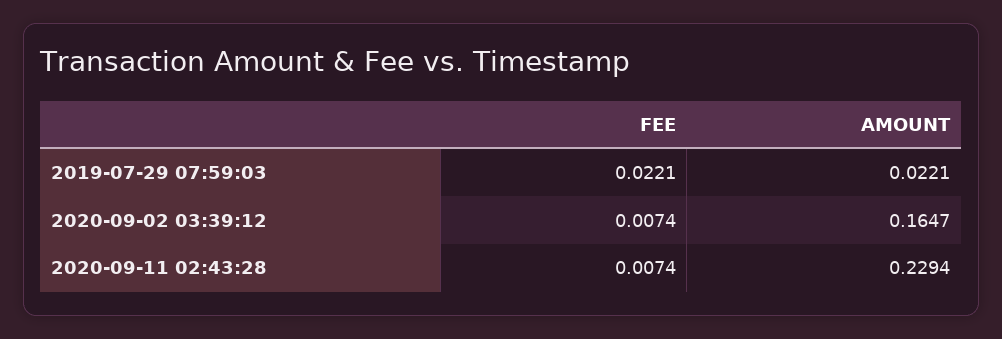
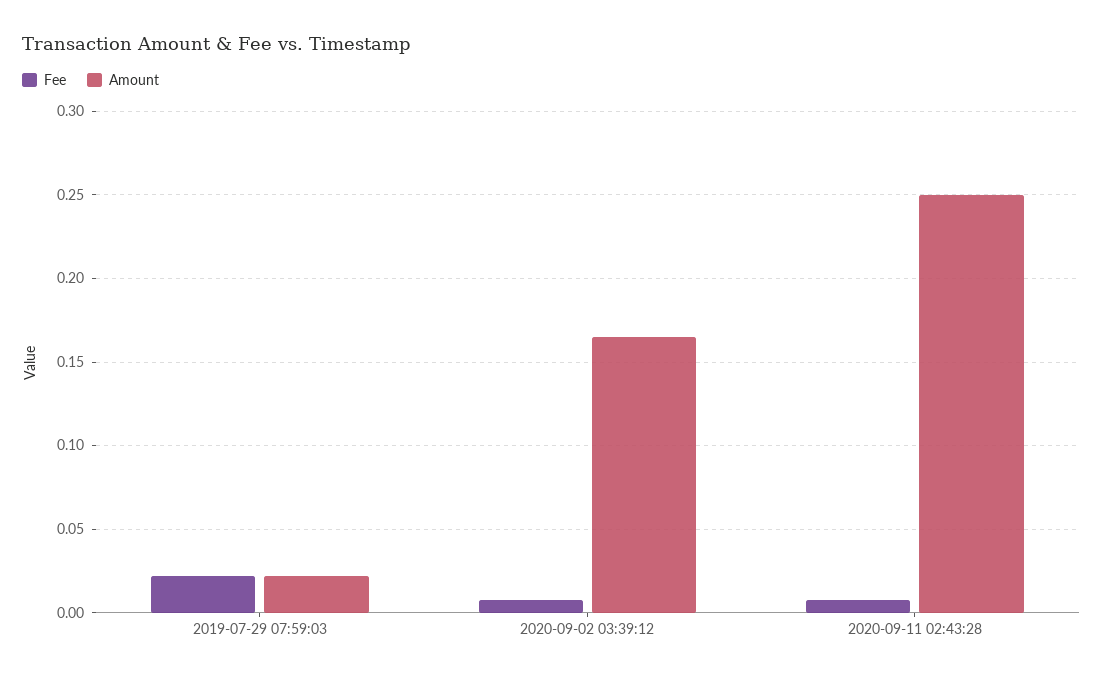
AMOUNT, 2020-09-11 02:43:28: 0.2294 -> 0.25

